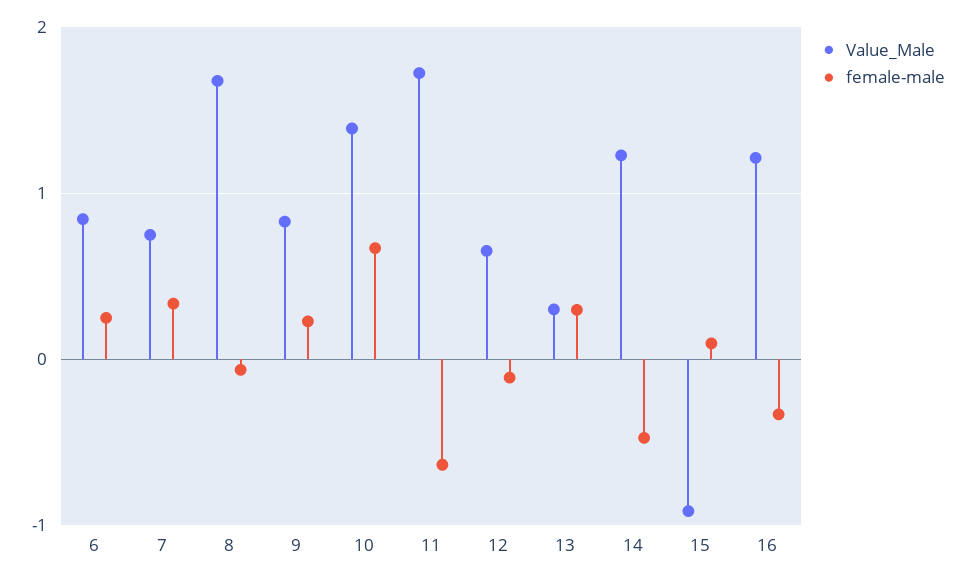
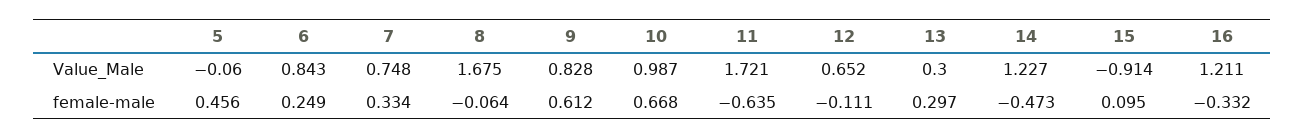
female-male, 9: 0.2 -> 0.612
Value_Male, 10: 1.4 -> 0.987
Value_Male, 5: none -> -0.06
female-male, 5: none -> 0.456

